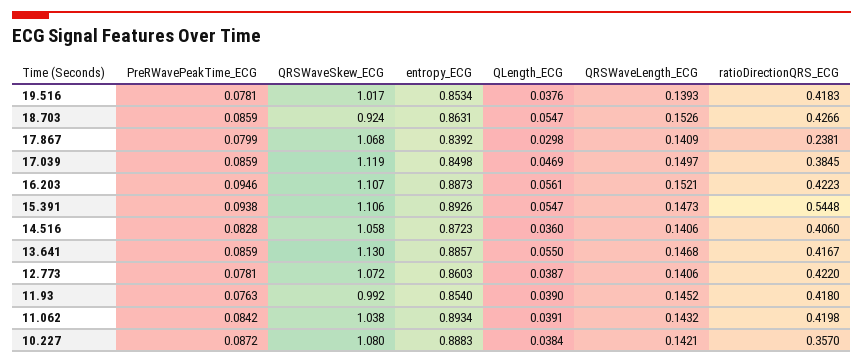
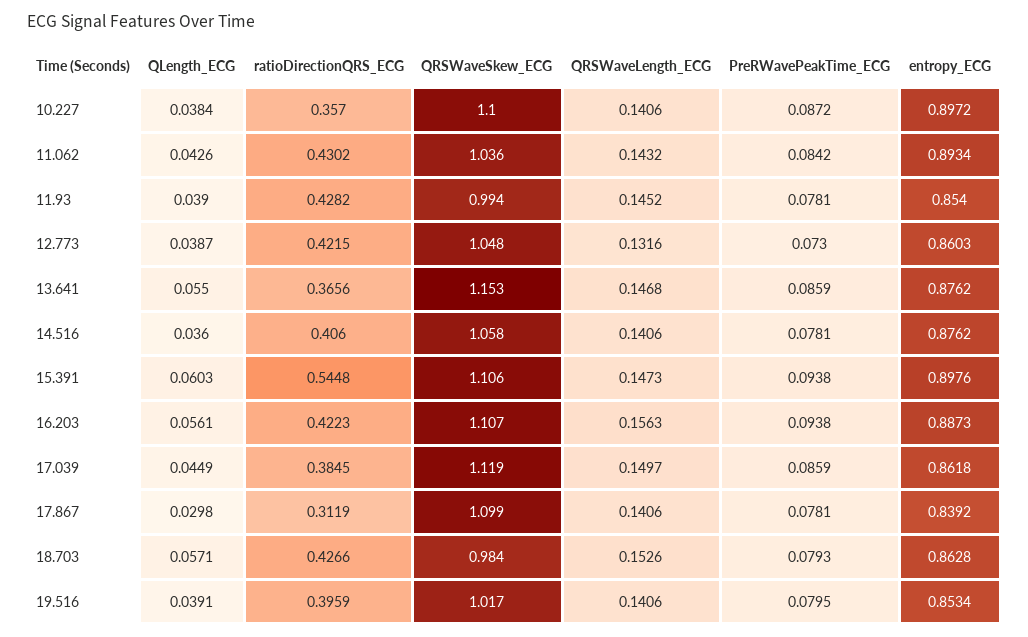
PreRWavePeakTime_ECG, 19.516: 0.0781 -> 0.0795
QLength_ECG, 19.516: 0.0376 -> 0.0391
QRSWaveLength_ECG, 19.516: 0.1393 -> 0.1406
ratioDirectionQRS_ECG, 19.516: 0.4183 -> 0.3959
PreRWavePeakTime_ECG, 18.703: 0.0859 -> 0.0793
QRSWaveSkew_ECG, 18.703: 0.924 -> 0.984
entropy_ECG, 18.703: 0.8631 -> 0.8628
QLength_ECG, 18.703: 0.0547 -> 0.0571
PreRWavePeakTime_ECG, 17.867: 0.0799 -> 0.0781
QRSWaveSkew_ECG, 17.867: 1.068 -> 1.099
QRSWaveLength_ECG, 17.867: 0.1409 -> 0.1406
ratioDirectionQRS_ECG, 17.867: 0.2381 -> 0.3119
entropy_ECG, 17.039: 0.8498 -> 0.8618
QLength_ECG, 17.039: 0.0469 -> 0.0449
PreRWavePeakTime_ECG, 16.203: 0.0946 -> 0.0938
QRSWaveLength_ECG, 16.203: 0.1521 -> 0.1563
entropy_ECG, 15.391: 0.8926 -> 0.8976
QLength_ECG, 15.391: 0.0547 -> 0.0603
PreRWavePeakTime_ECG, 14.516: 0.0828 -> 0.0781
entropy_ECG, 14.516: 0.8723 -> 0.8762
QRSWaveSkew_ECG, 13.641: 1.13 -> 1.153
entropy_ECG, 13.641: 0.8857 -> 0.8762
ratioDirectionQRS_ECG, 13.641: 0.4167 -> 0.3656
PreRWavePeakTime_ECG, 12.773: 0.0781 -> 0.073
QRSWaveSkew_ECG, 12.773: 1.072 -> 1.048
QRSWaveLength_ECG, 12.773: 0.1406 -> 0.1316
ratioDirectionQRS_ECG, 12.773: 0.422 -> 0.4215
PreRWavePeakTime_ECG, 11.93: 0.0763 -> 0.0781
QRSWaveSkew_ECG, 11.93: 0.992 -> 0.994
ratioDirectionQRS_ECG, 11.93: 0.418 -> 0.4282
QRSWaveSkew_ECG, 11.062: 1.038 -> 1.036
QLength_ECG, 11.062: 0.0391 -> 0.0426
ratioDirectionQRS_ECG, 11.062: 0.4198 -> 0.4302
QRSWaveSkew_ECG, 10.227: 1.08 -> 1.1
entropy_ECG, 10.227: 0.8883 -> 0.8972
QRSWaveLength_ECG, 10.227: 0.1421 -> 0.1406

